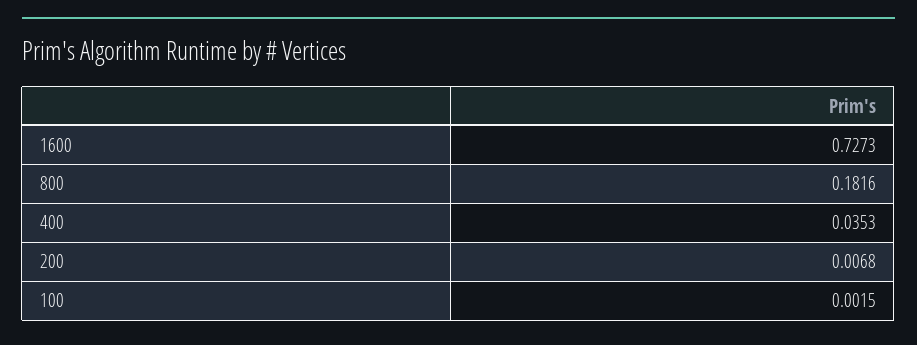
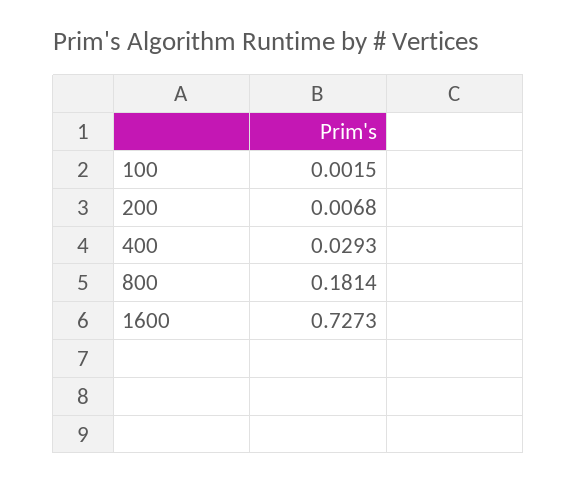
800: 0.1816 -> 0.1814
400: 0.0353 -> 0.0293

